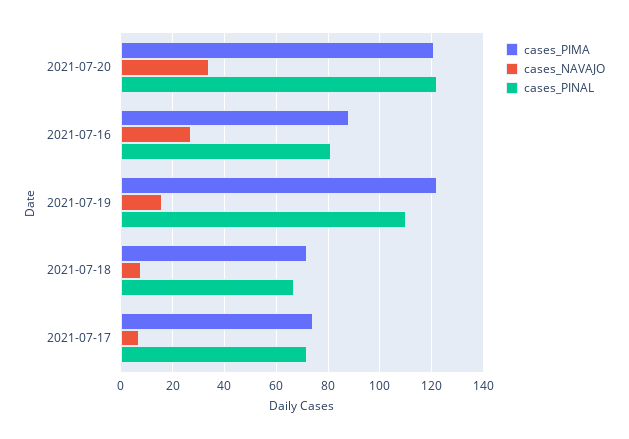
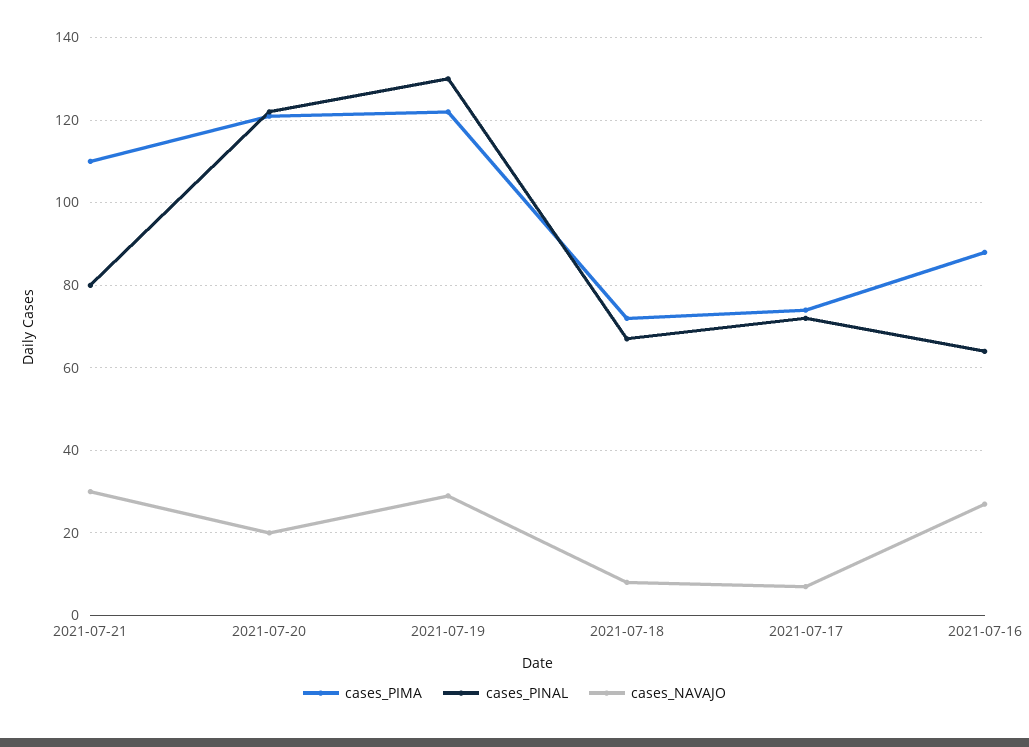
cases_NAVAJO, 2021-07-20: 35 -> 20
cases_PINAL, 2021-07-16: 80 -> 65
cases_NAVAJO, 2021-07-19: 15 -> 30
cases_PINAL, 2021-07-19: 110 -> 130
cases_PIMA, 2021-07-21: none -> 110
cases_PINAL, 2021-07-21: none -> 80
cases_NAVAJO, 2021-07-21: none -> 30

